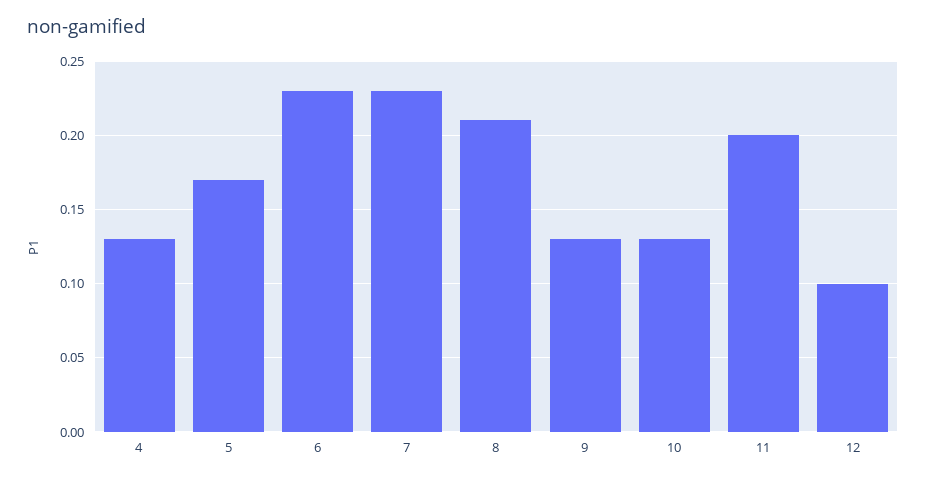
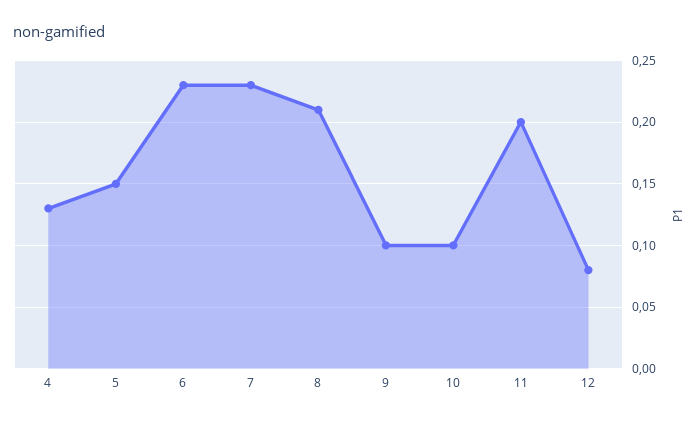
5: 0.17 -> 0.15
9: 0.13 -> 0.1
10: 0.13 -> 0.1
12: 0.1 -> 0.08

